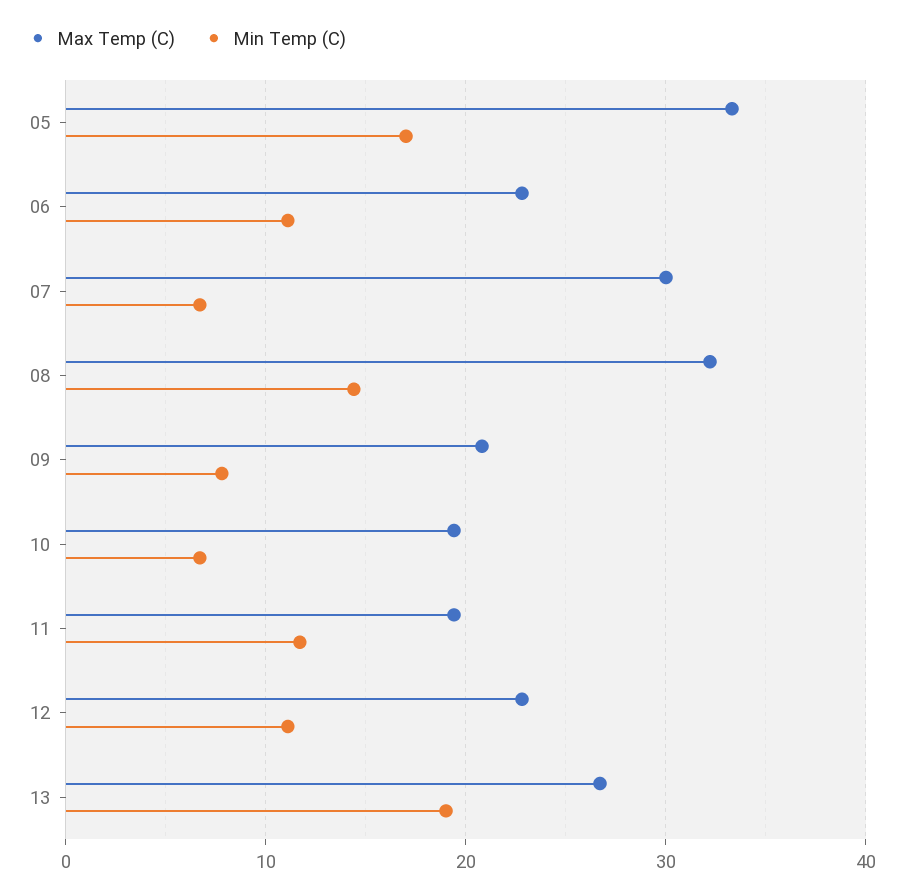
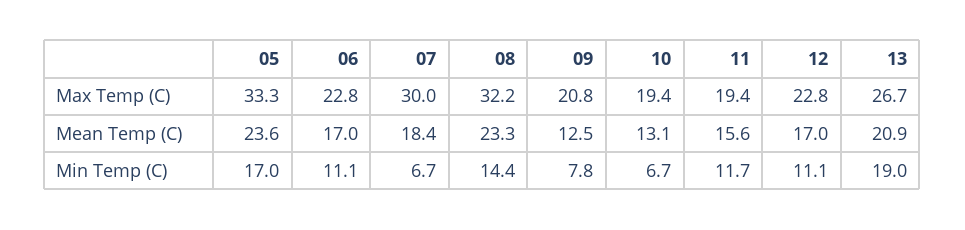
Mean Temp (C), 05: none -> 23.6
Mean Temp (C), 06: none -> 17
Mean Temp (C), 07: none -> 18.4
Mean Temp (C), 08: none -> 23.3
Mean Temp (C), 09: none -> 12.5
Mean Temp (C), 10: none -> 13.1
Mean Temp (C), 11: none -> 15.6
Mean Temp (C), 12: none -> 17
Mean Temp (C), 13: none -> 20.9

